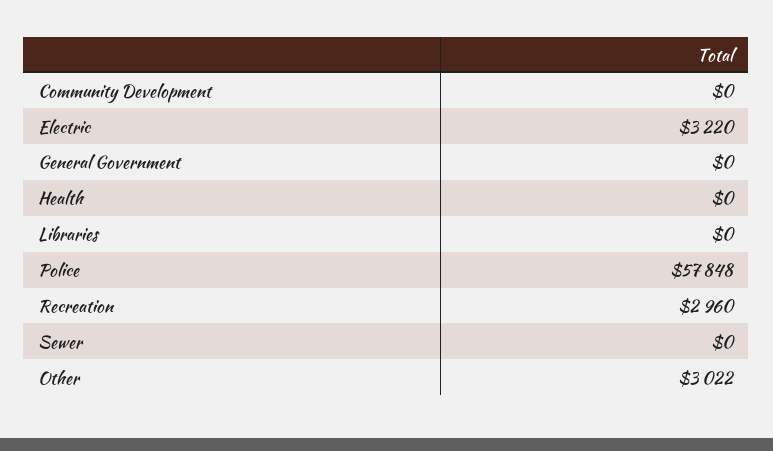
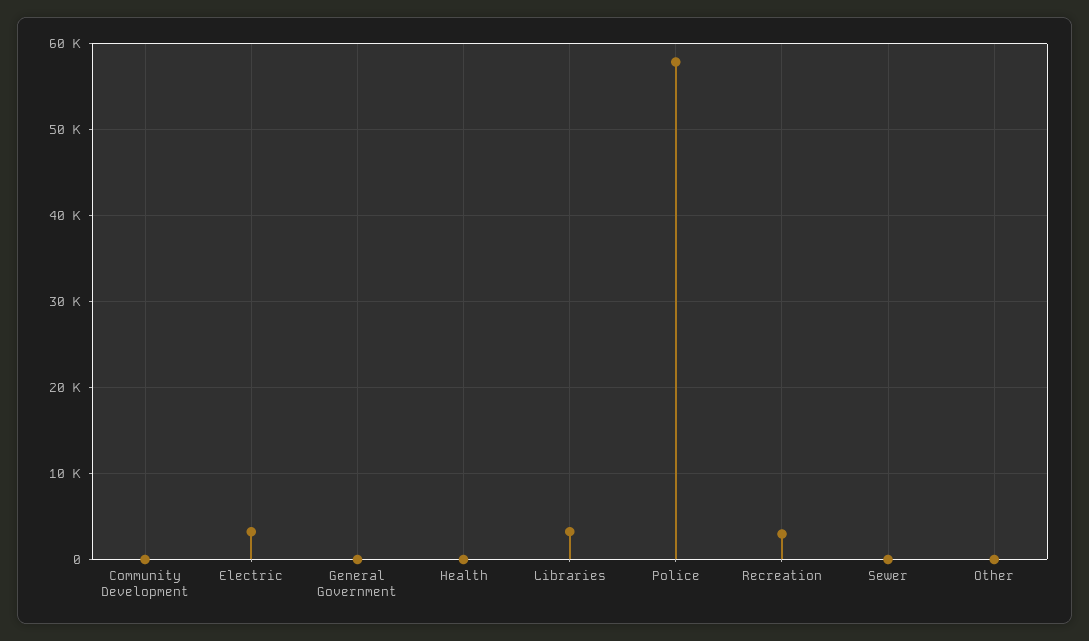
Libraries: 0 -> 3000
Other: 3022 -> 0

